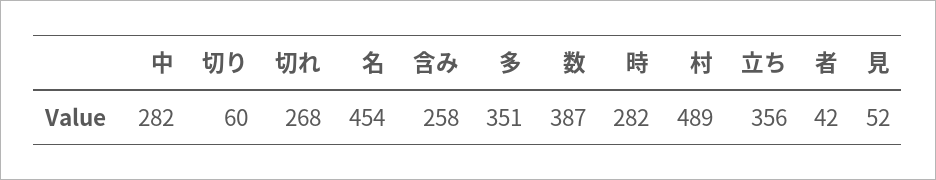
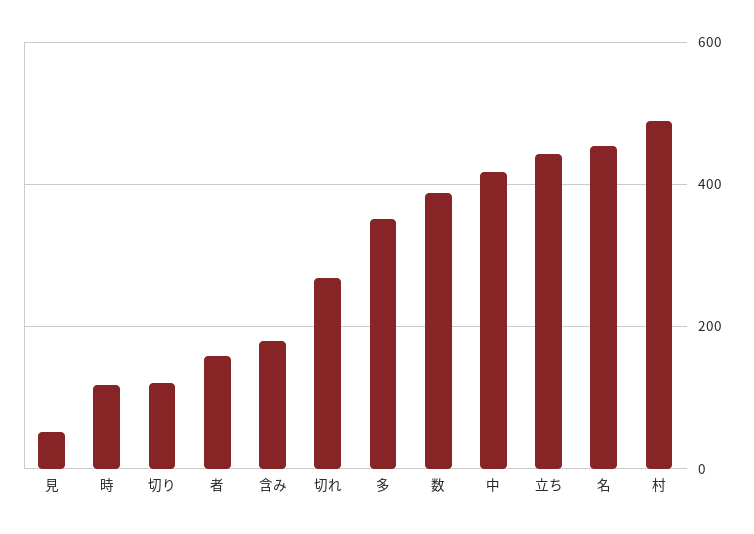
中: 282 -> 420
切り: 60 -> 120
含み: 258 -> 180
時: 282 -> 120
立ち: 356 -> 440
者: 42 -> 160

